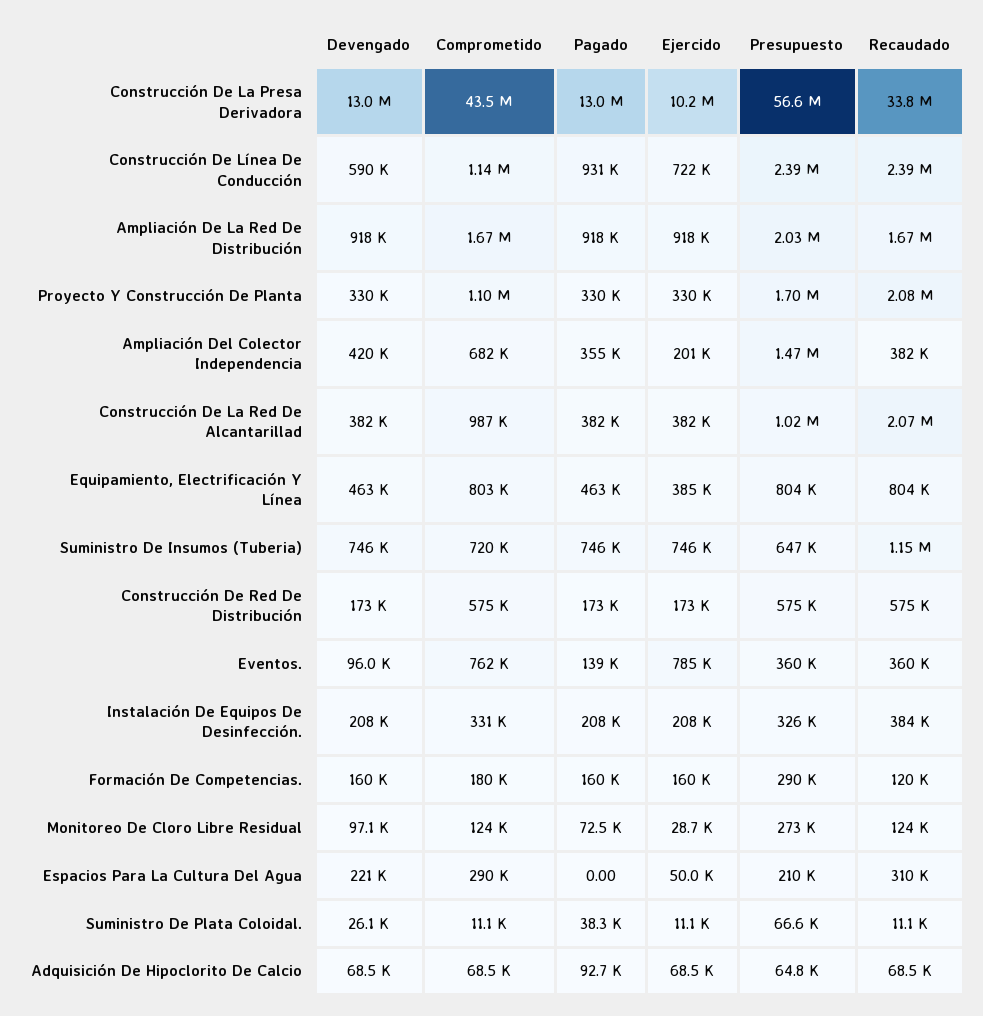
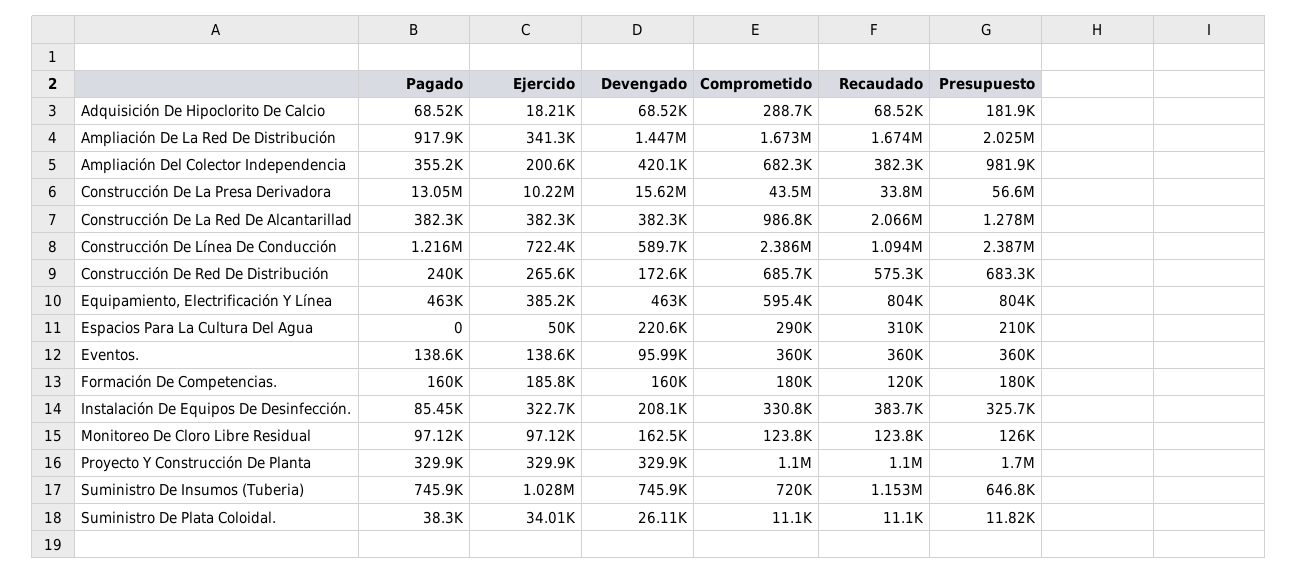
Devengado, Construcción De La Presa Derivadora: 13000000 -> 15620000
Comprometido, Construcción De Línea De Conducción: 1140000 -> 2386000
Pagado, Construcción De Línea De Conducción: 931000 -> 1216000
Recaudado, Construcción De Línea De Conducción: 2390000 -> 1094000
Devengado, Ampliación De La Red De Distribución: 918000 -> 1447000
Ejercido, Ampliación De La Red De Distribución: 918000 -> 341300
Recaudado, Proyecto Y Construcción De Planta: 2080000 -> 1100000
Presupuesto, Ampliación Del Colector Independencia: 1470000 -> 981900
Presupuesto, Construcción De La Red De Alcantarillad: 1020000 -> 1278000
Comprometido, Equipamiento, Electrificación Y Línea: 803000 -> 595400
Ejercido, Suministro De Insumos (Tuberia): 746000 -> 1028000
Comprometido, Construcción De Red De Distribución: 575000 -> 685700
Pagado, Construcción De Red De Distribución: 173000 -> 240000
Ejercido, Construcción De Red De Distribución: 173000 -> 265600
Presupuesto, Construcción De Red De Distribución: 575000 -> 683300
Comprometido, Eventos.: 762000 -> 360000
Ejercido, Eventos.: 785000 -> 138600
Pagado, Instalación De Equipos De Desinfección.: 208000 -> 85450
Ejercido, Instalación De Equipos De Desinfección.: 208000 -> 322700
Ejercido, Formación De Competencias.: 160000 -> 185800
Presupuesto, Formación De Competencias.: 290000 -> 180000
Devengado, Monitoreo De Cloro Libre Residual: 97100 -> 162500
Pagado, Monitoreo De Cloro Libre Residual: 72500 -> 97120
Ejercido, Monitoreo De Cloro Libre Residual: 28700 -> 97120
Presupuesto, Monitoreo De Cloro Libre Residual: 273000 -> 126000
Ejercido, Suministro De Plata Coloidal.: 11100 -> 34010
Presupuesto, Suministro De Plata Coloidal.: 66600 -> 11820
Comprometido, Adquisición De Hipoclorito De Calcio: 68500 -> 288700
Pagado, Adquisición De Hipoclorito De Calcio: 92700 -> 68520
Ejercido, Adquisición De Hipoclorito De Calcio: 68500 -> 18210
Presupuesto, Adquisición De Hipoclorito De Calcio: 64800 -> 181900

